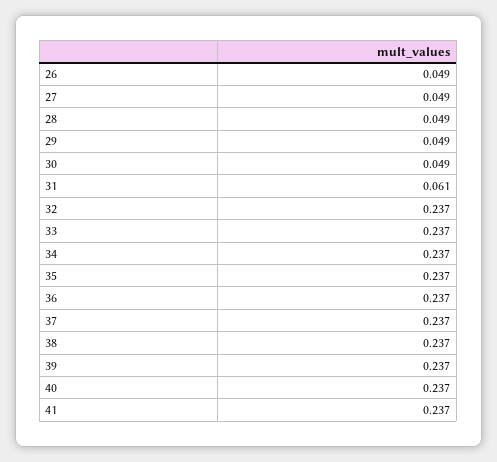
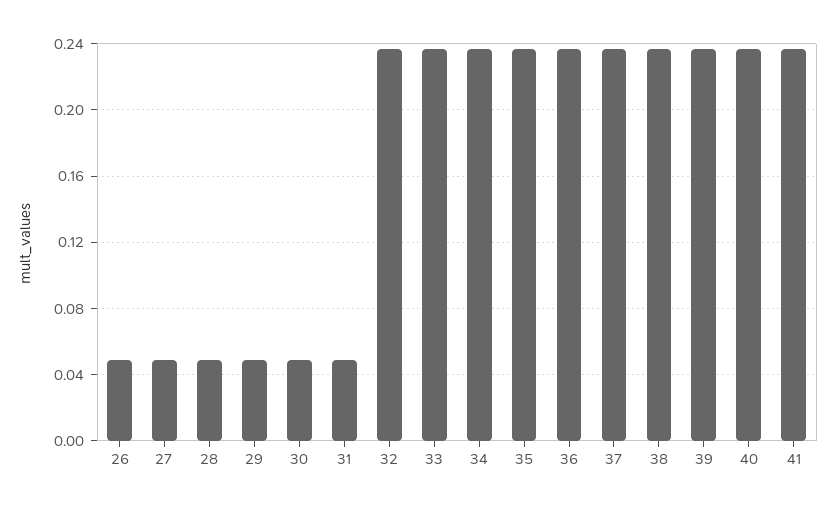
31: 0.061 -> 0.05

